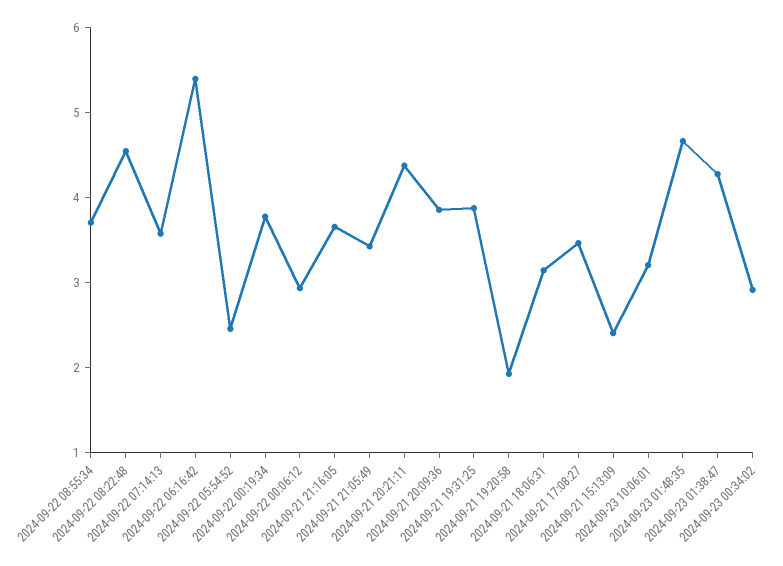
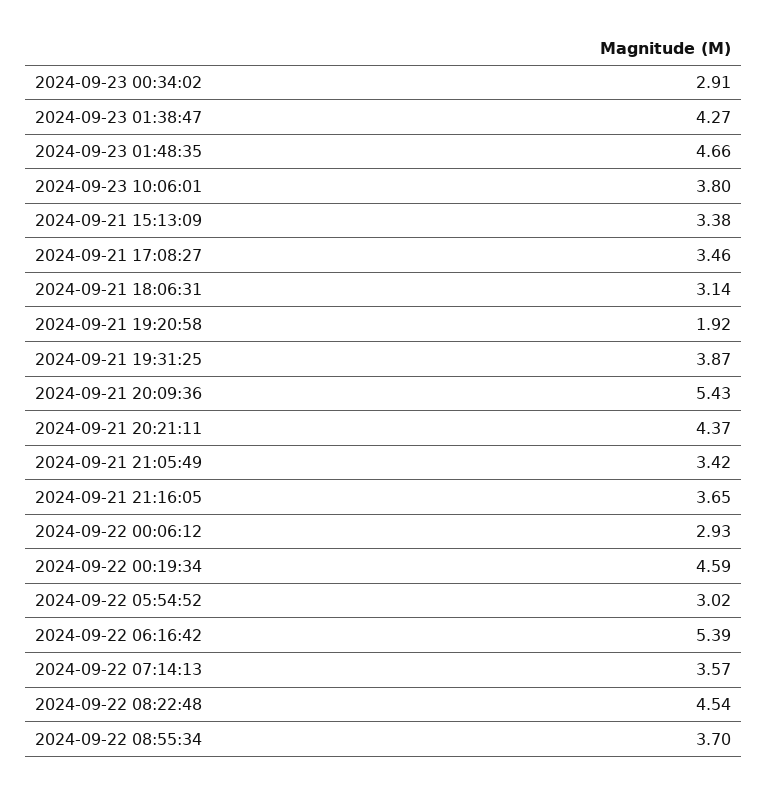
2024-09-22 05:54:52: 2.4 -> 3.02
2024-09-22 00:19:34: 3.8 -> 4.59
2024-09-21 20:09:36: 3.8 -> 5.43
2024-09-21 15:13:09: 2.4 -> 3.38
2024-09-23 10:06:01: 3.2 -> 3.8

